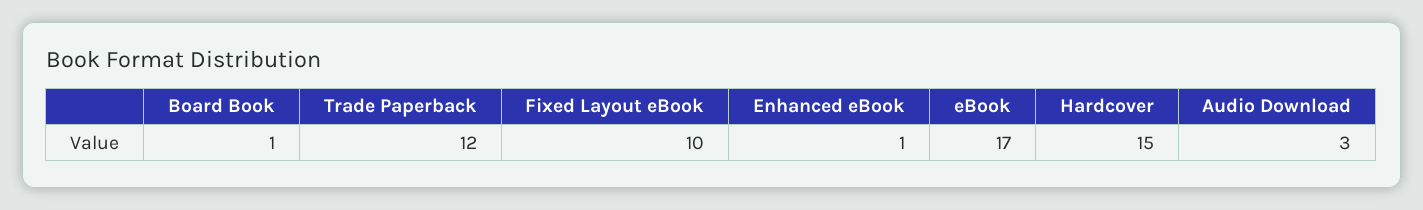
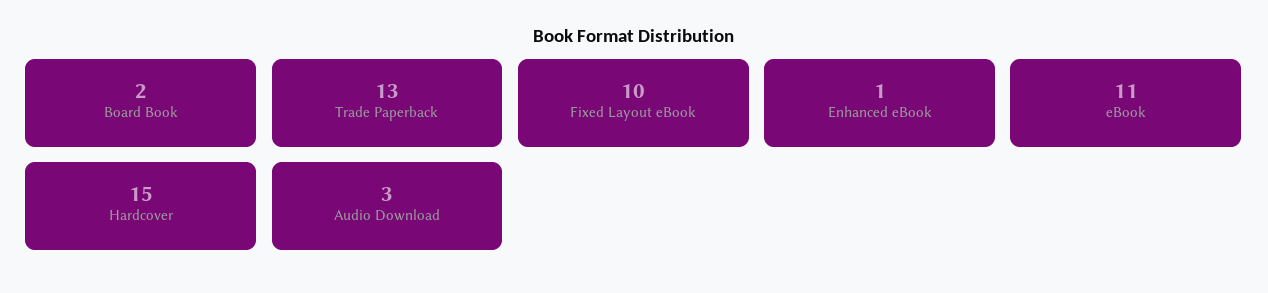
Board Book: 1 -> 2
Trade Paperback: 12 -> 13
eBook: 17 -> 11

